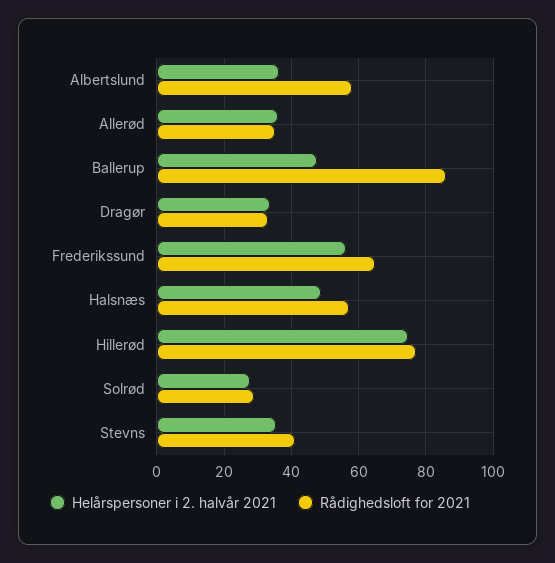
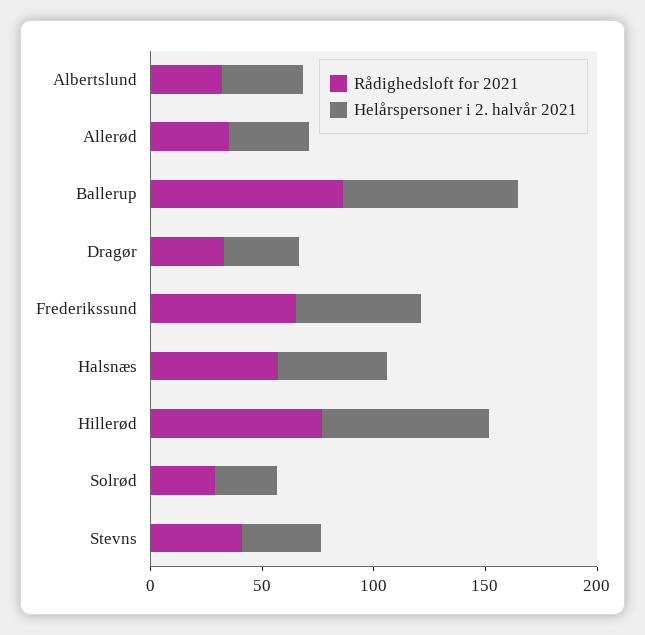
Rådighedsloft for 2021, Albertslund: 58 -> 30
Helårspersoner i 2. halvår 2021, Ballerup: 48 -> 80

